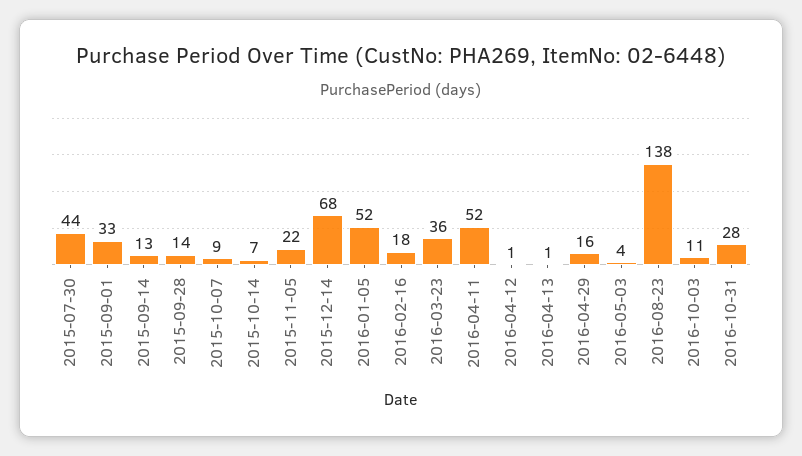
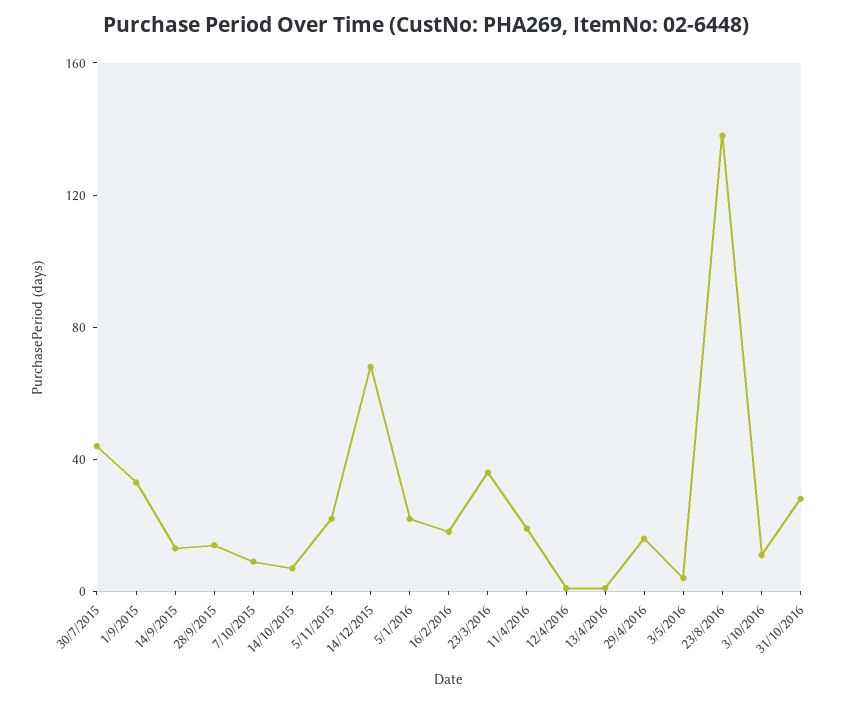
2016-01-05: 52 -> 20
2016-04-11: 52 -> 20

